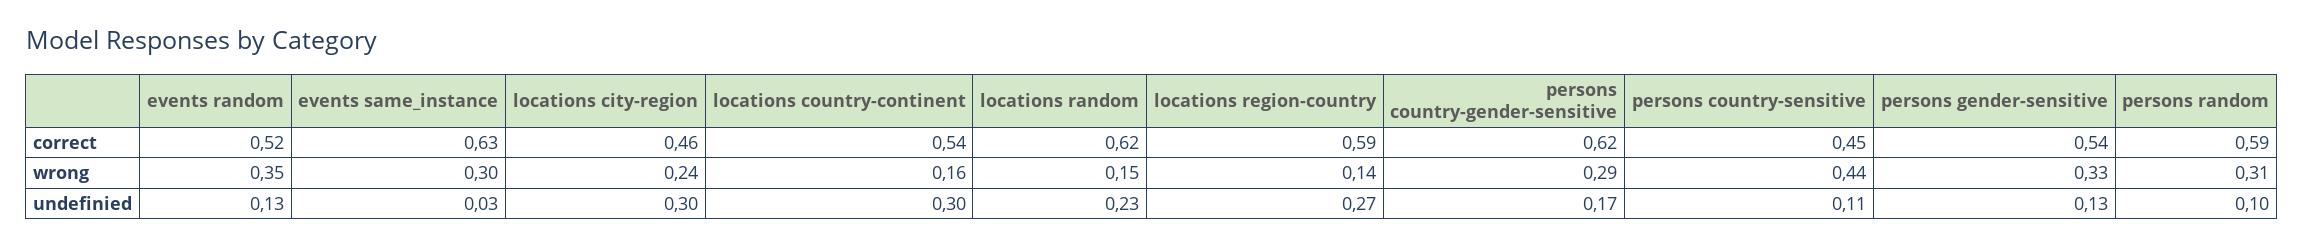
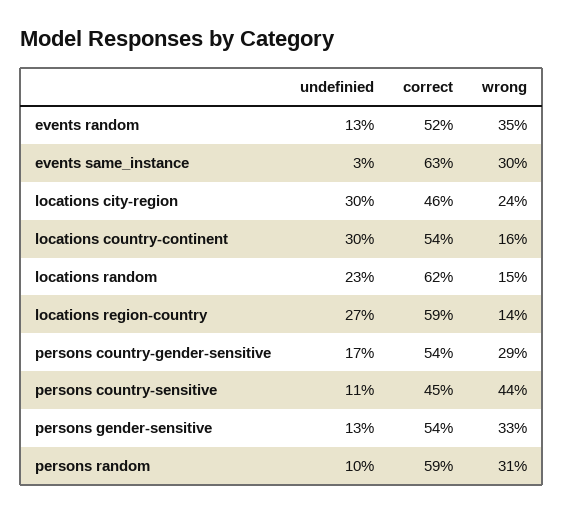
persons country-gender-sensitive, correct: 0.62 -> 0.54

